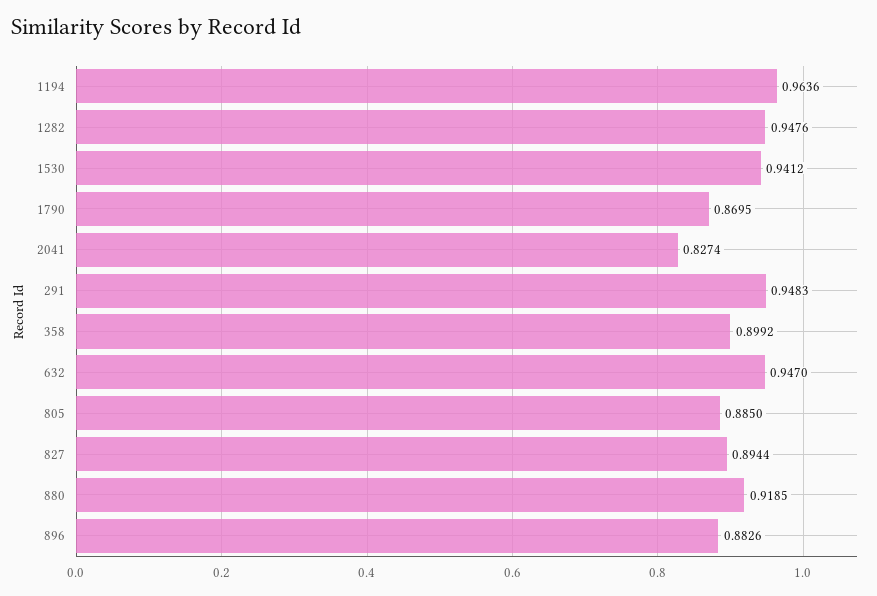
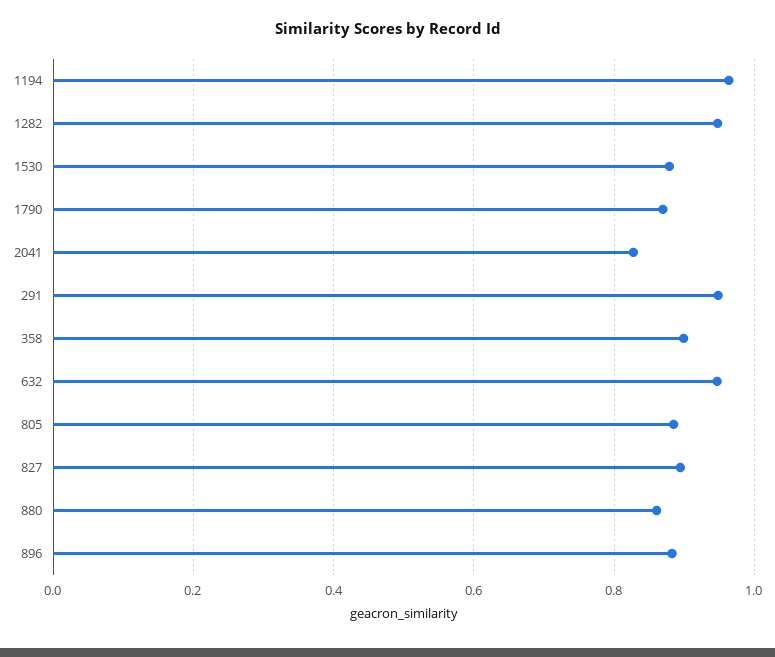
1530: 0.9412 -> 0.88
880: 0.9185 -> 0.86

